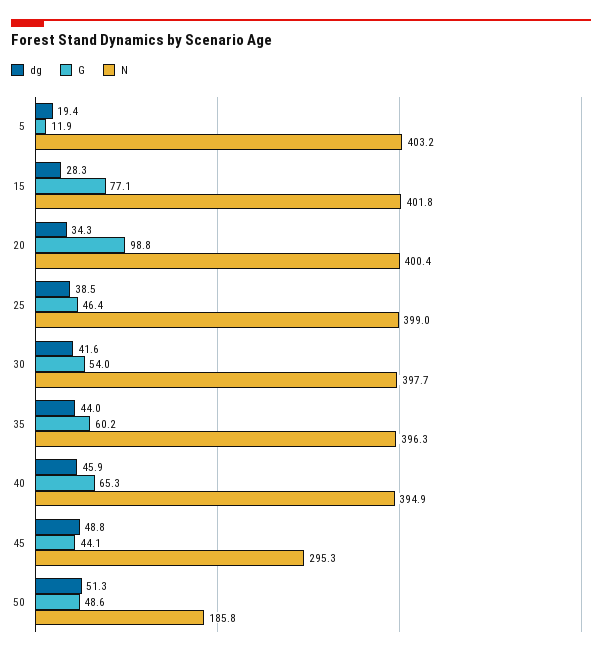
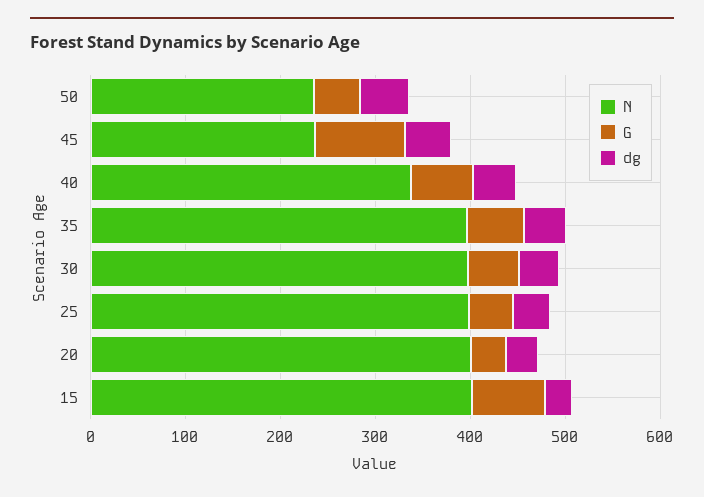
dg, 5: 19.4 -> none
G, 5: 11.9 -> none
N, 5: 403.2 -> none
G, 20: 98.8 -> 40
N, 40: 394.9 -> 340
G, 45: 44.1 -> 100
N, 45: 295.3 -> 240
N, 50: 185.8 -> 240

